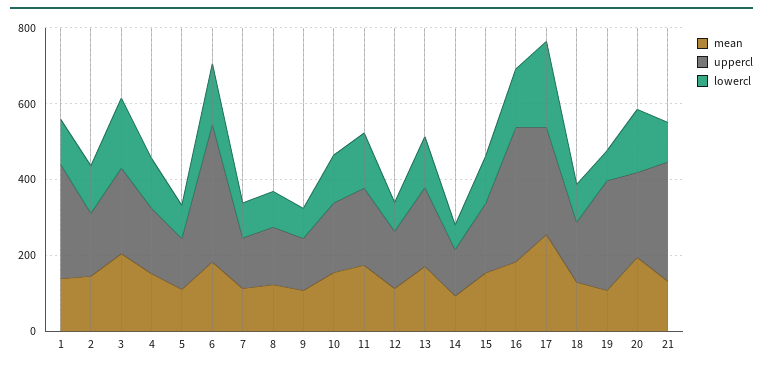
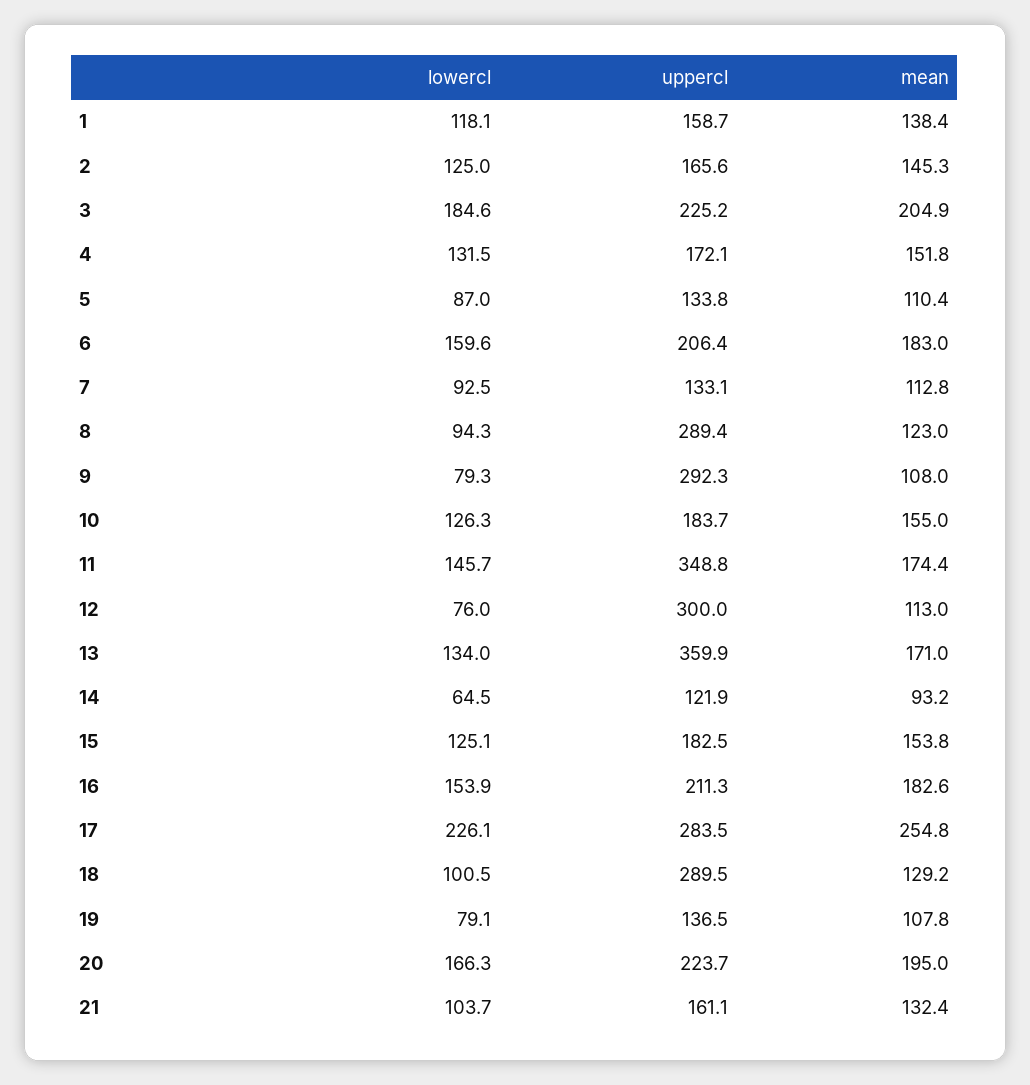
uppercl, 1: 300 -> 158.7
uppercl, 6: 350 -> 206.4
uppercl, 8: 150 -> 289.4
uppercl, 9: 150 -> 292.3
uppercl, 11: 200 -> 348.8
uppercl, 12: 150 -> 300
uppercl, 13: 200 -> 359.9
uppercl, 16: 350 -> 211.3
uppercl, 18: 150 -> 289.5
uppercl, 19: 300 -> 136.5
uppercl, 21: 300 -> 161.1

